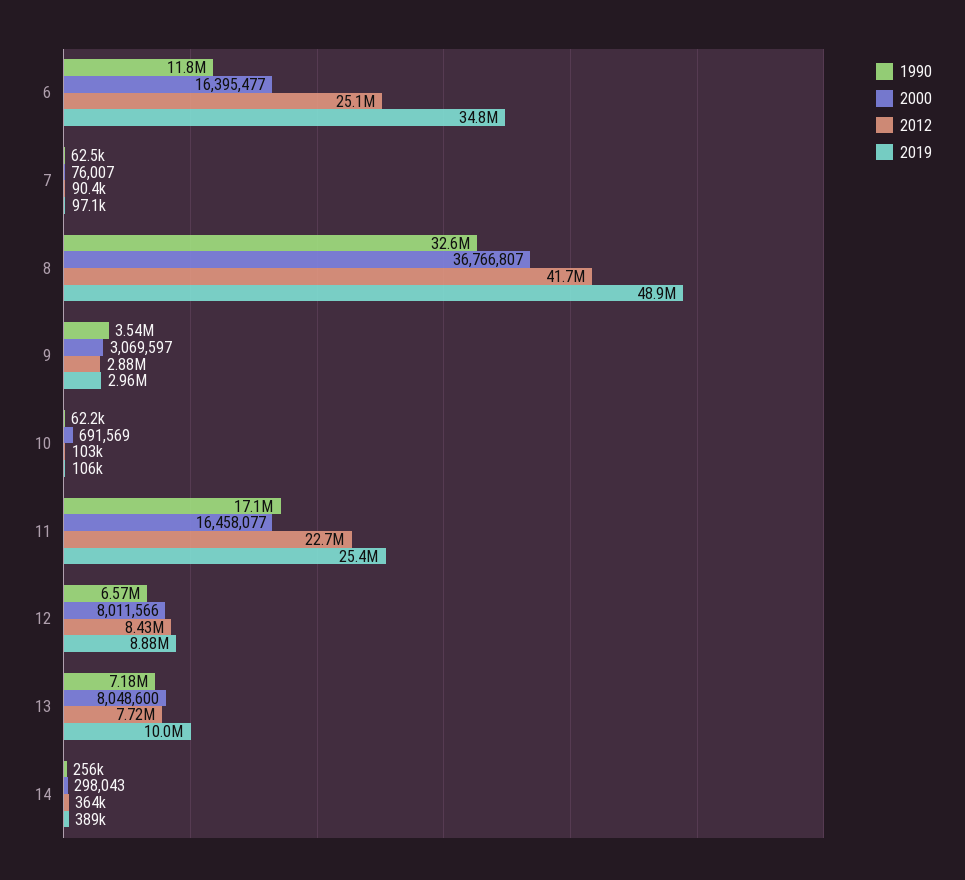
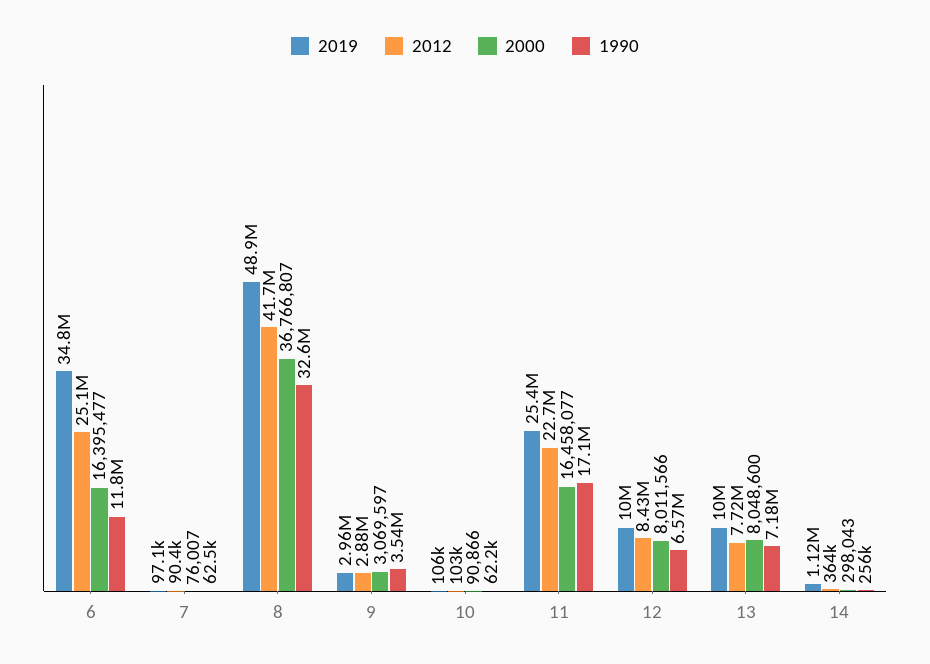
2000, 10: 691569 -> 90866
2019, 12: 8880000 -> 10000000
2019, 14: 389000 -> 1120000

